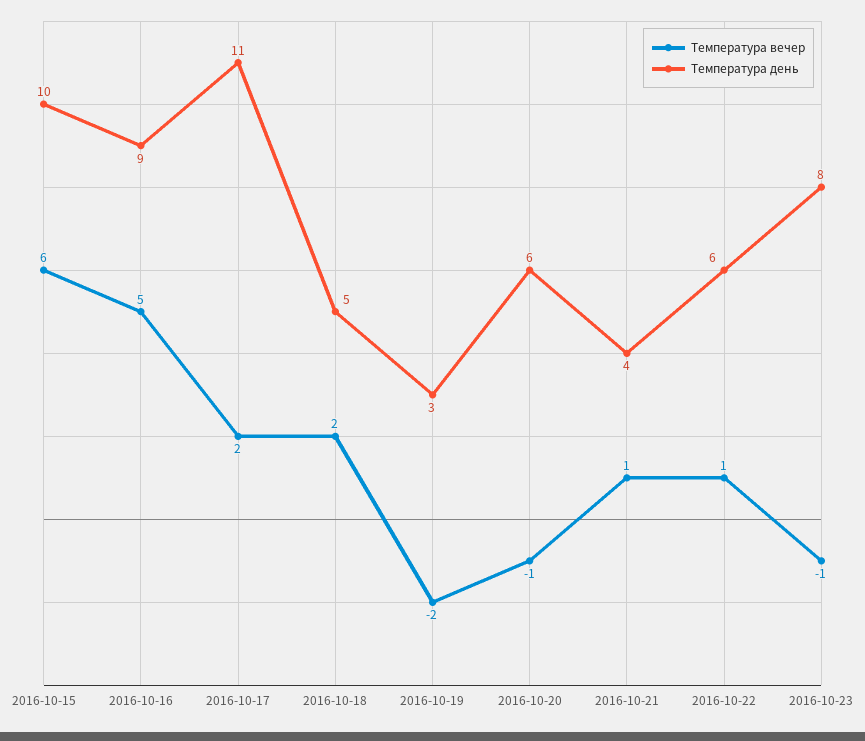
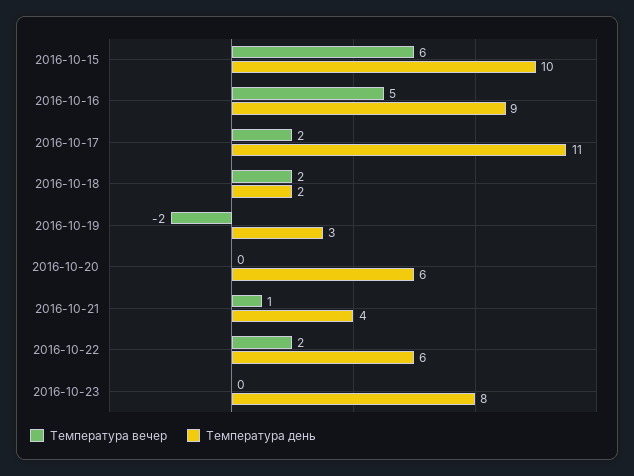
Температура день, 2016-10-18: 5 -> 2
Температура вечер, 2016-10-20: -1 -> 0
Температура вечер, 2016-10-22: 1 -> 2
Температура вечер, 2016-10-23: -1 -> 0

